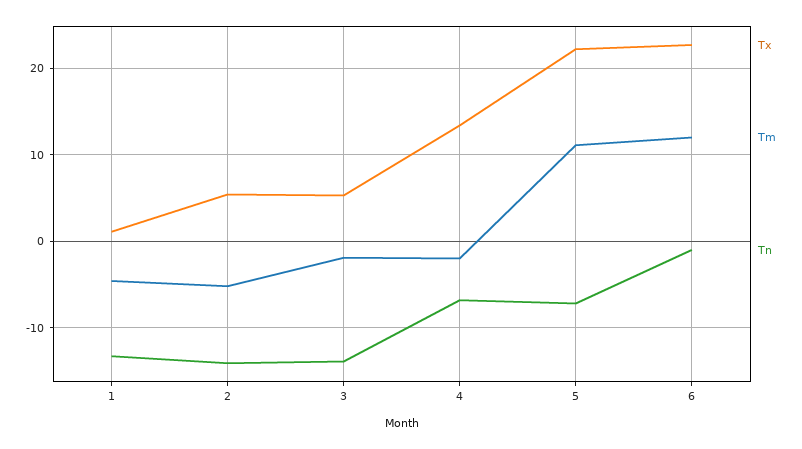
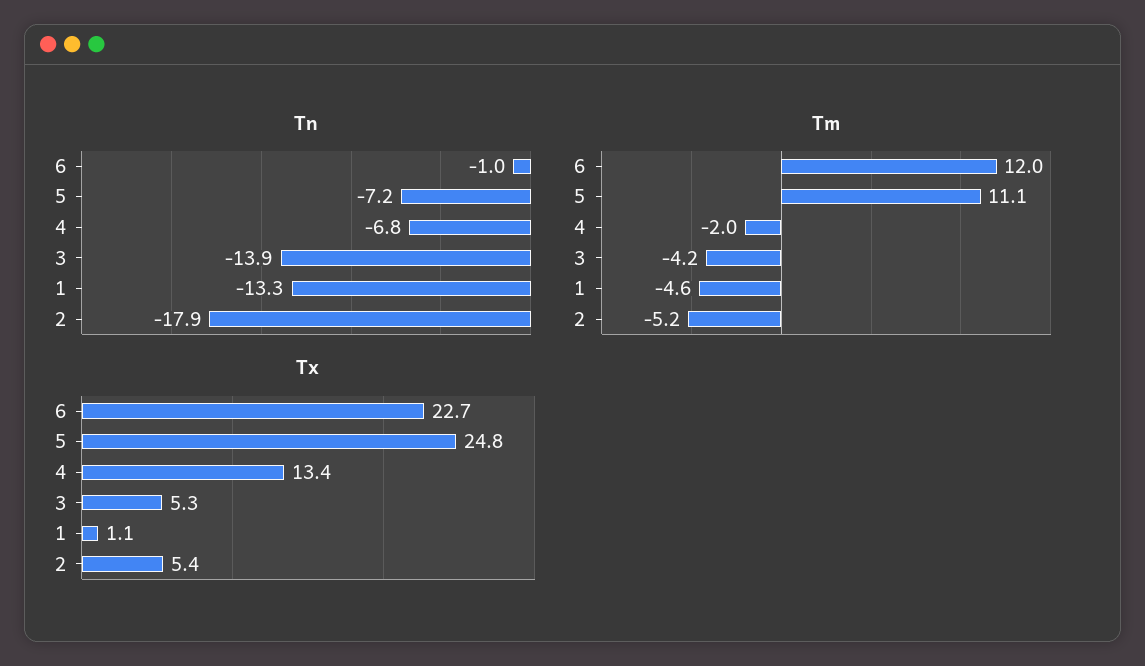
Tn, 2: -14 -> -17.9
Tm, 3: -2 -> -4.2
Tx, 5: 22 -> 24.8

